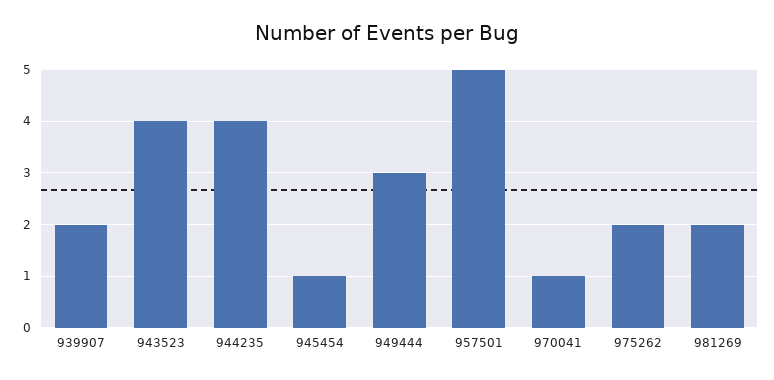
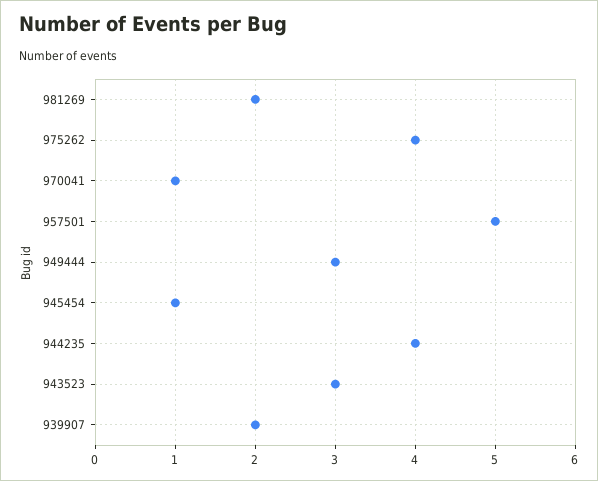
943523: 4 -> 3
975262: 2 -> 4

